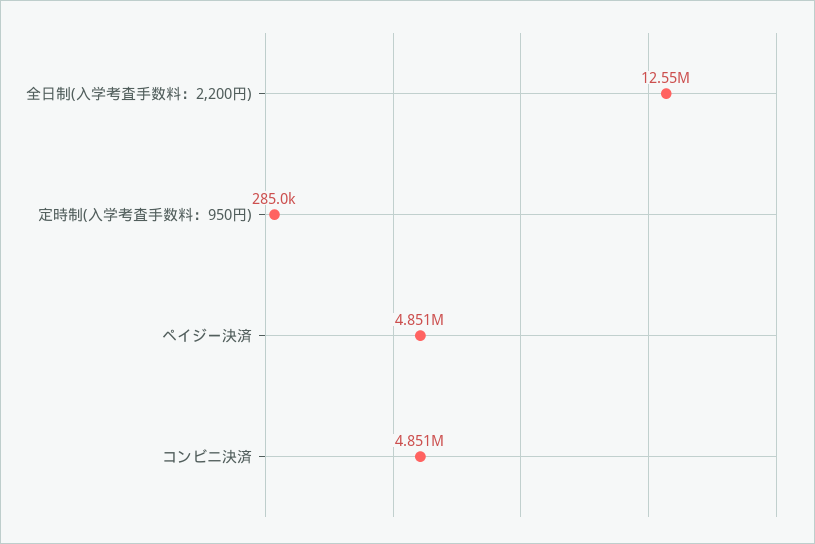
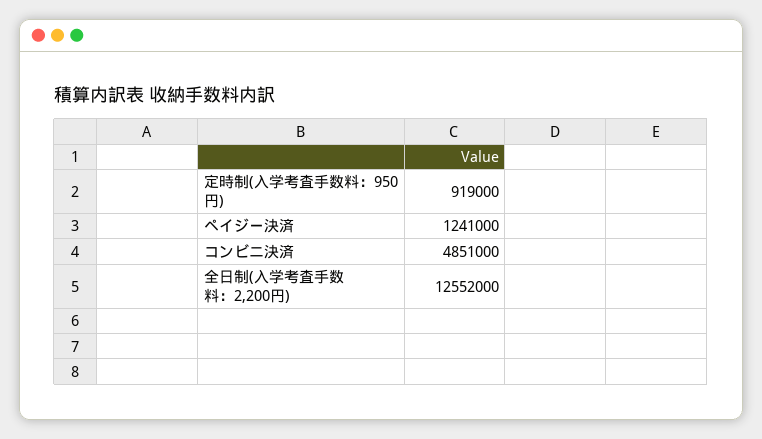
定時制(入学考査手数料：950円): 285000 -> 919000
ペイジー決済: 4851000 -> 1241000

